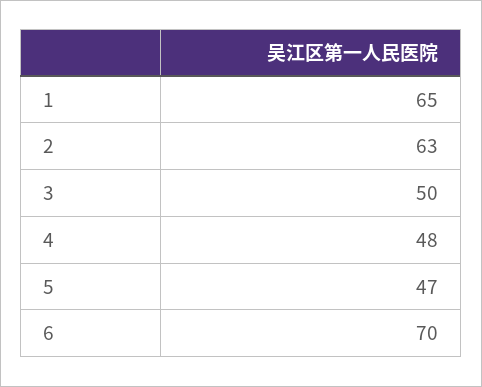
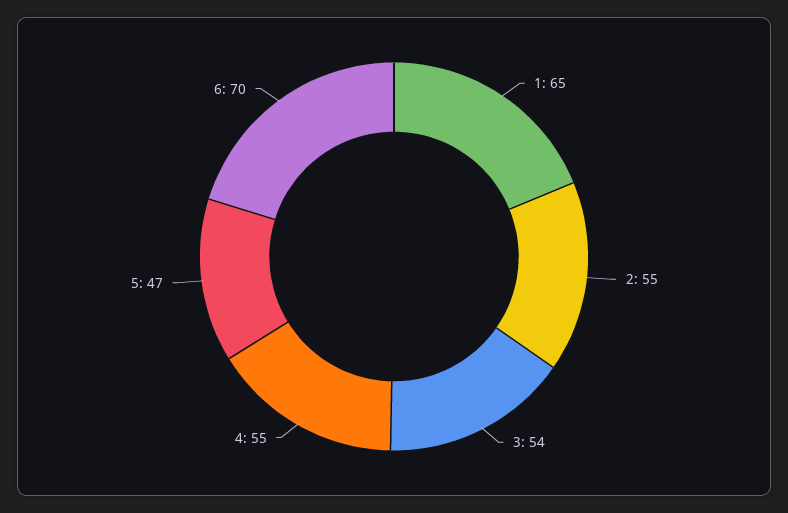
2: 63 -> 55
3: 50 -> 54
4: 48 -> 55

